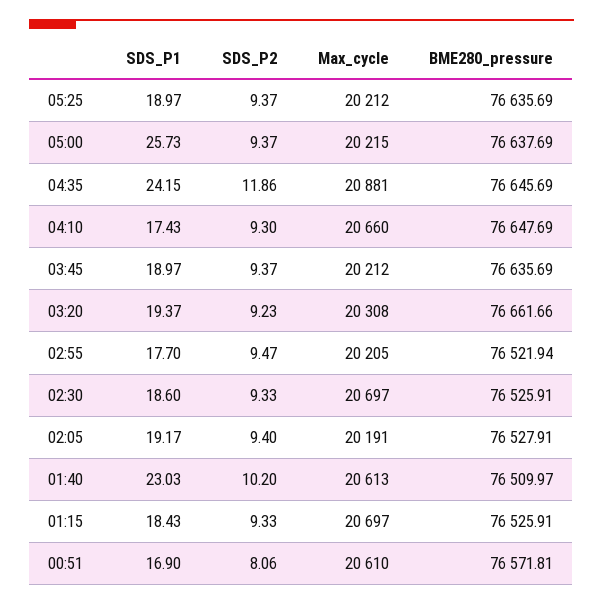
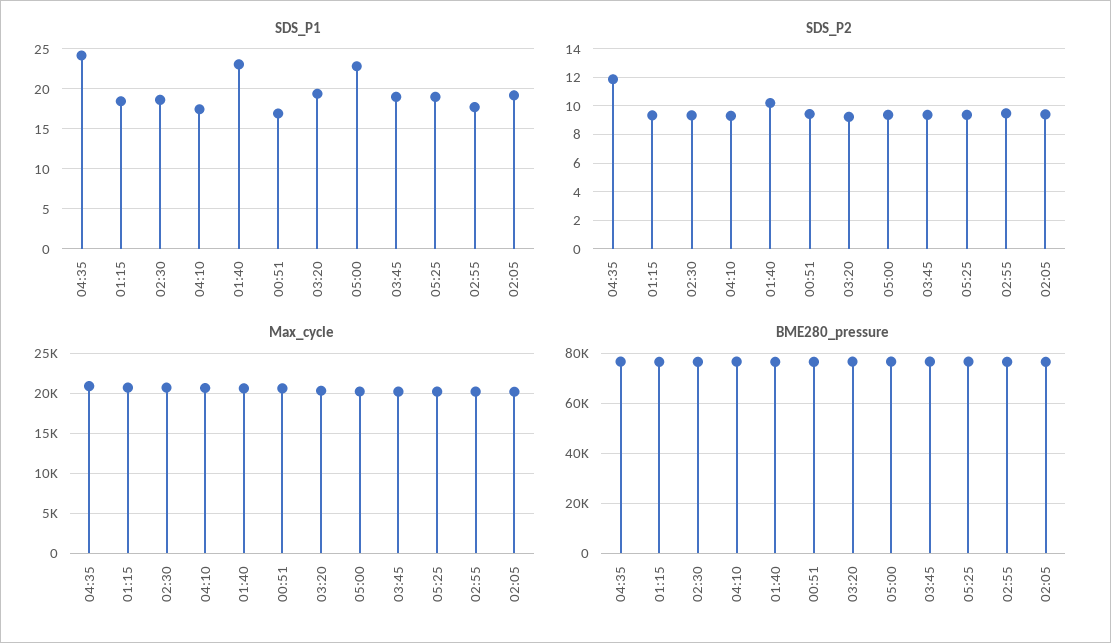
SDS_P1, 05:00: 25.73 -> 23
SDS_P2, 00:51: 8.06 -> 9.5

